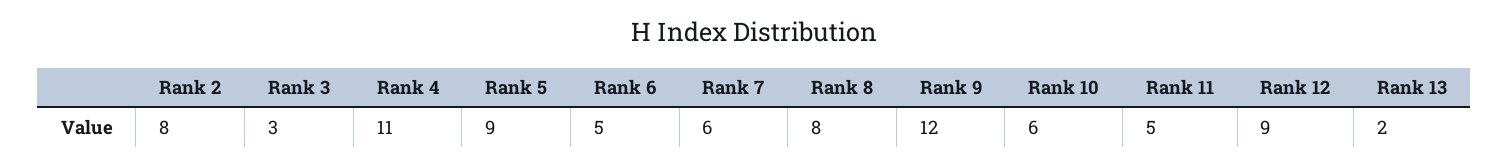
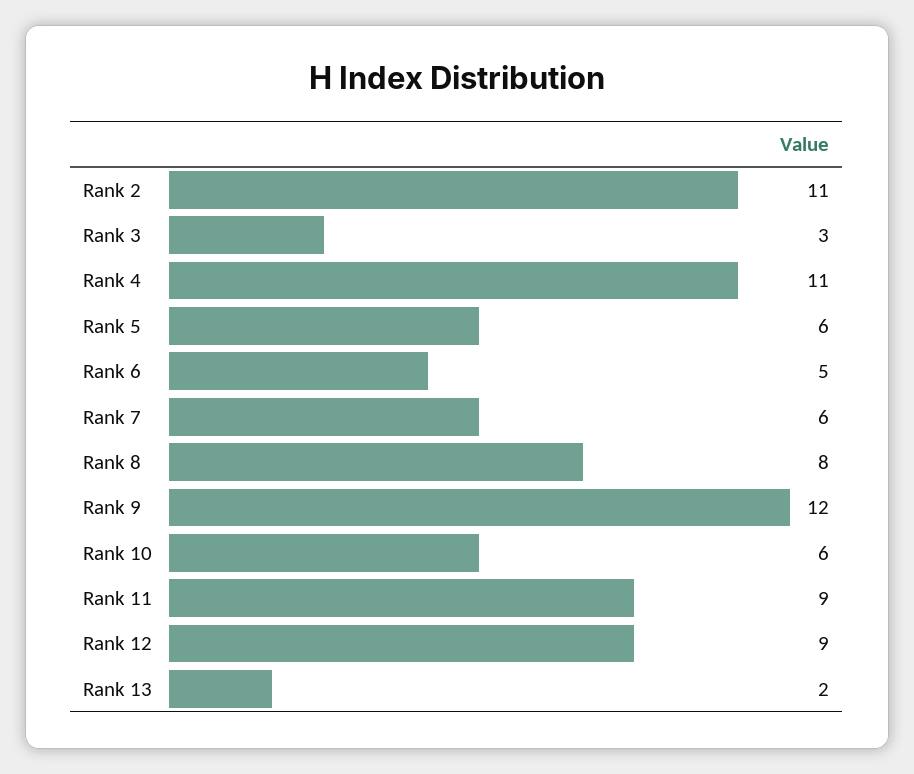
Rank 2: 8 -> 11
Rank 5: 9 -> 6
Rank 11: 5 -> 9

